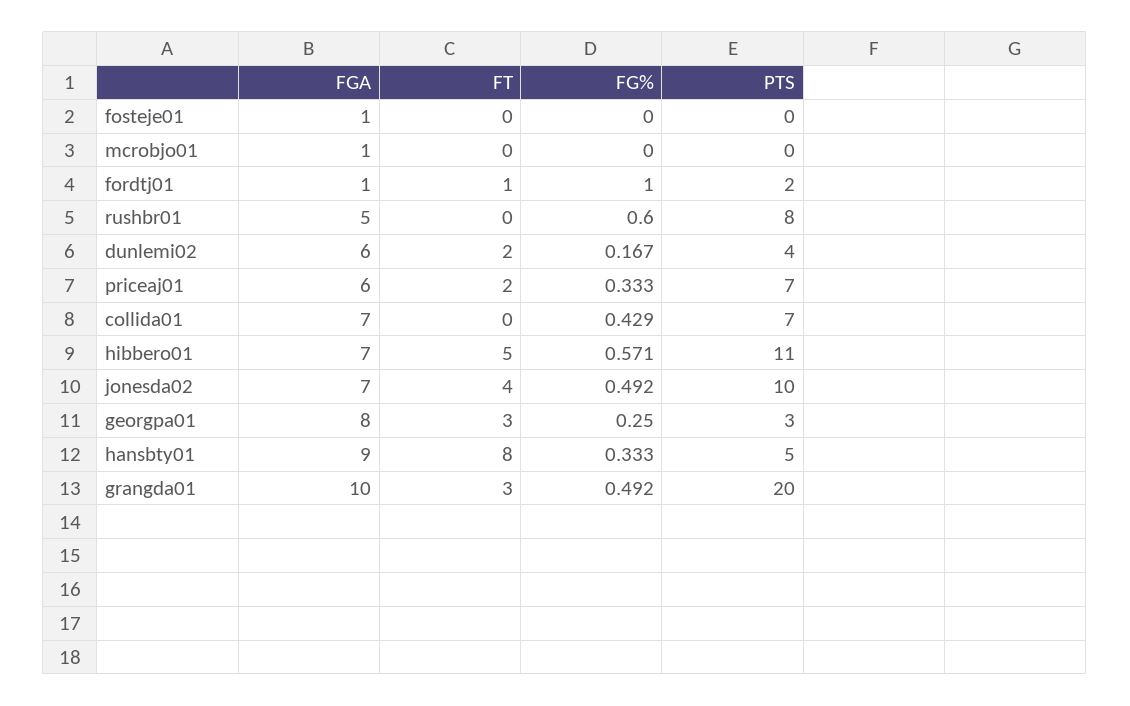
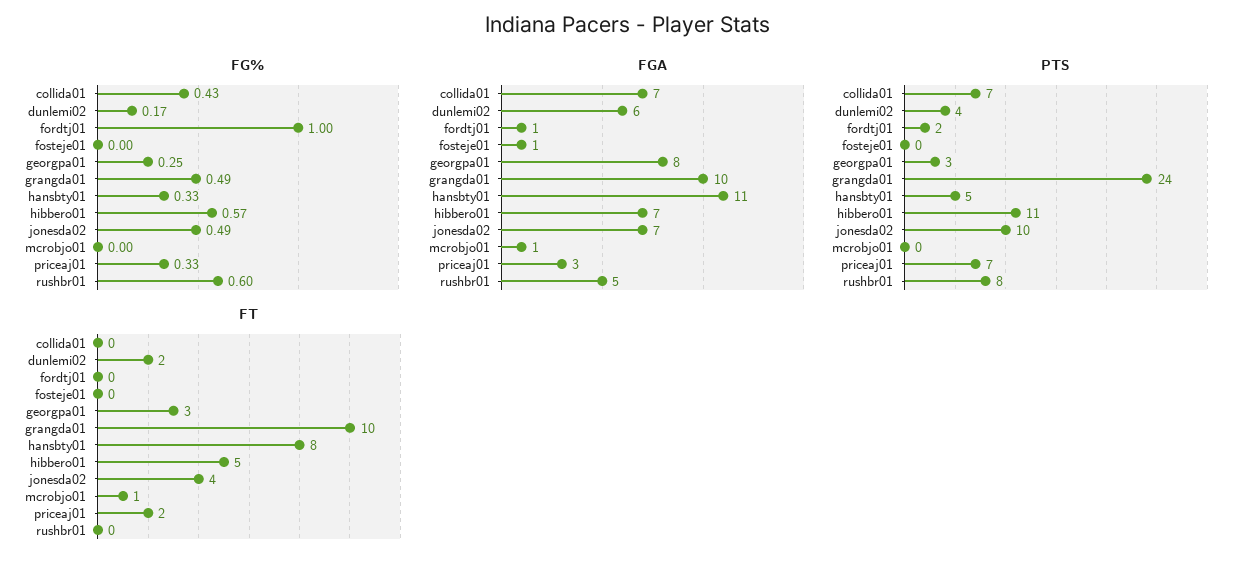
FT, mcrobjo01: 0 -> 1
FT, fordtj01: 1 -> 0
FGA, priceaj01: 6 -> 3
FGA, hansbty01: 9 -> 11
FT, grangda01: 3 -> 10
PTS, grangda01: 20 -> 24

